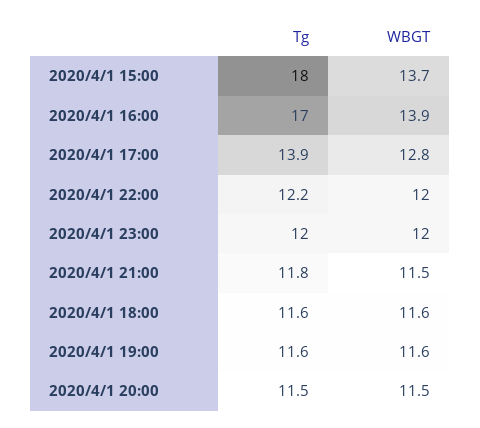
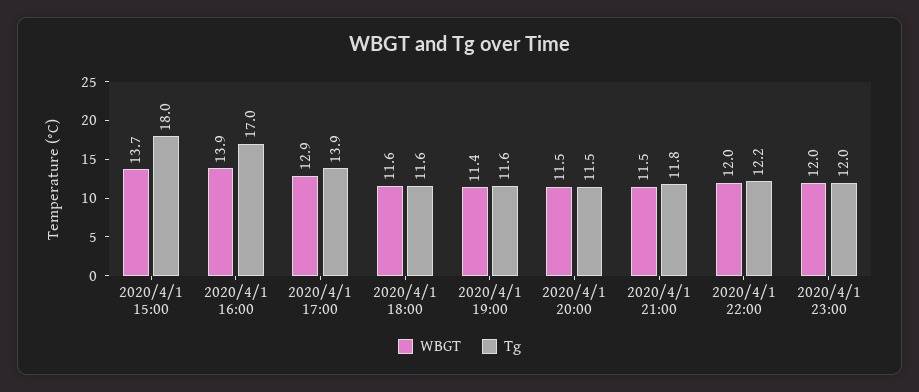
WBGT, 2020/4/1 17:00: 12.8 -> 12.9
WBGT, 2020/4/1 19:00: 11.6 -> 11.4

